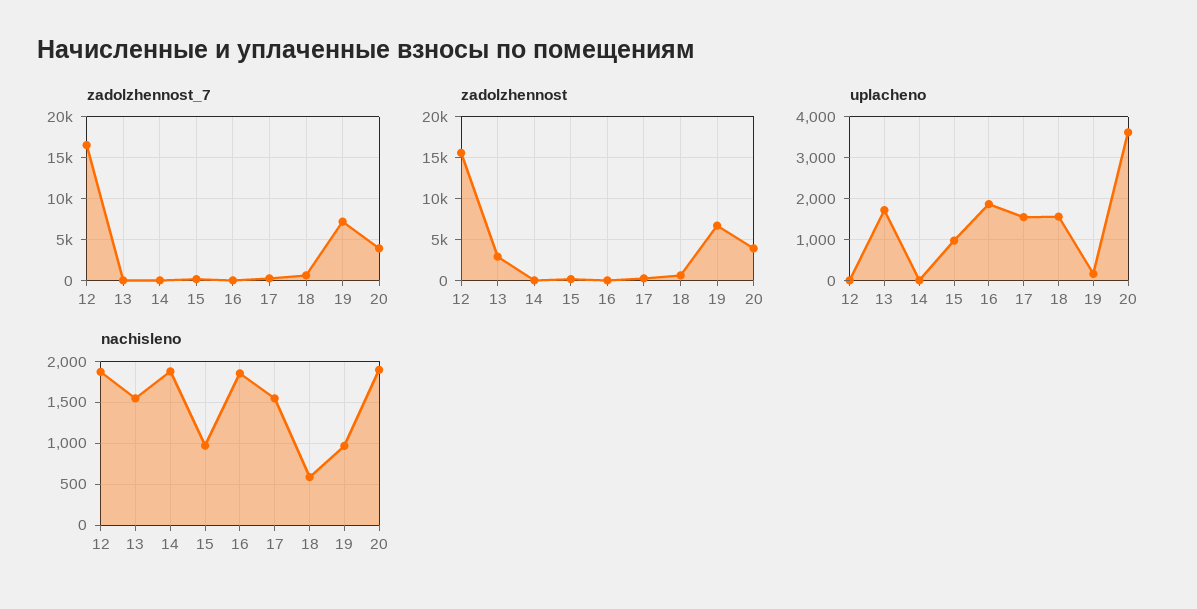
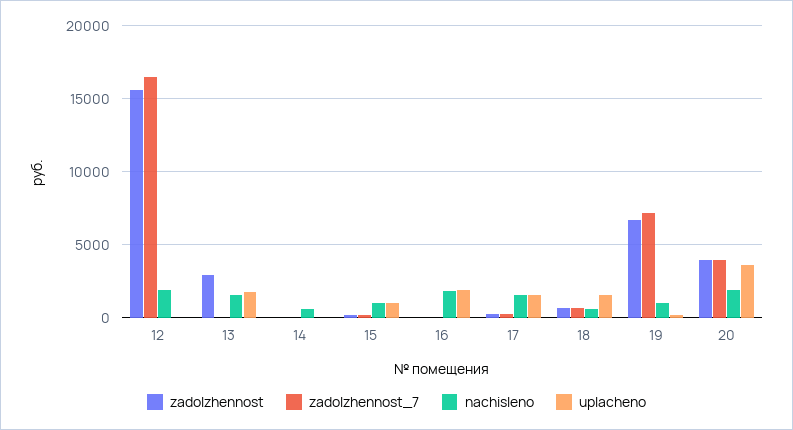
nachisleno, 14: 1900 -> 500

